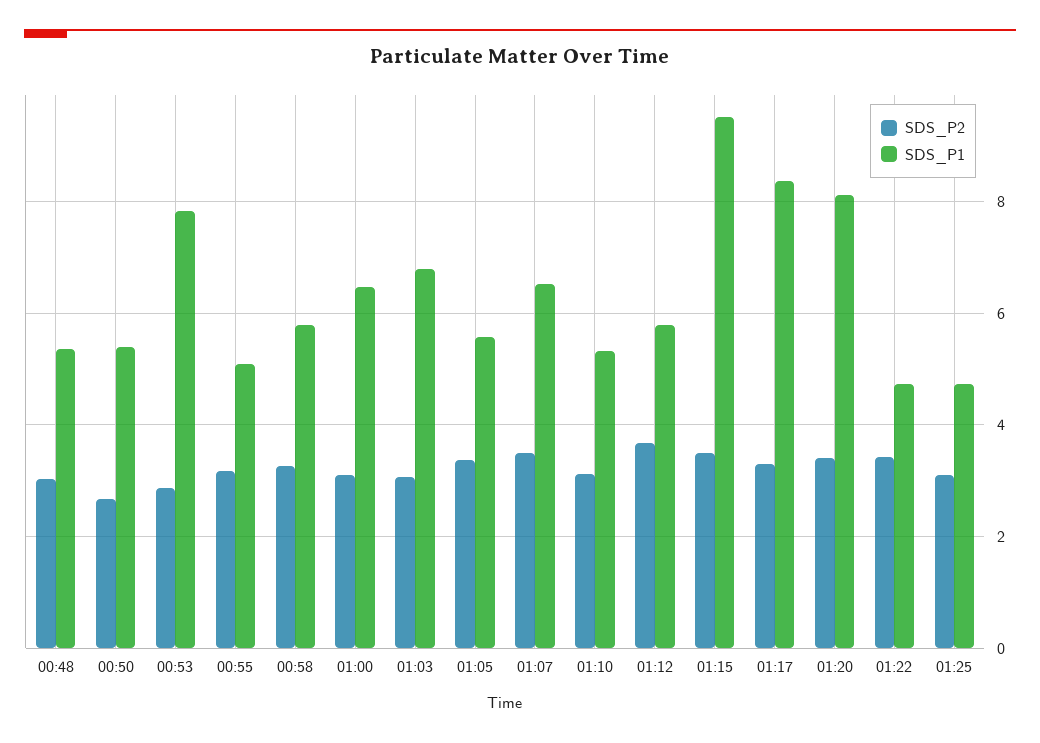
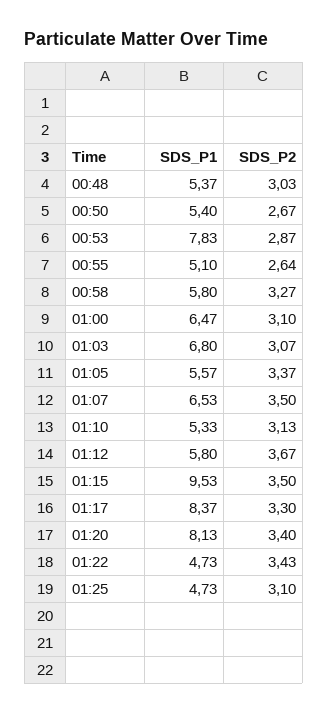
SDS_P2, 00:55: 3.2 -> 2.64

